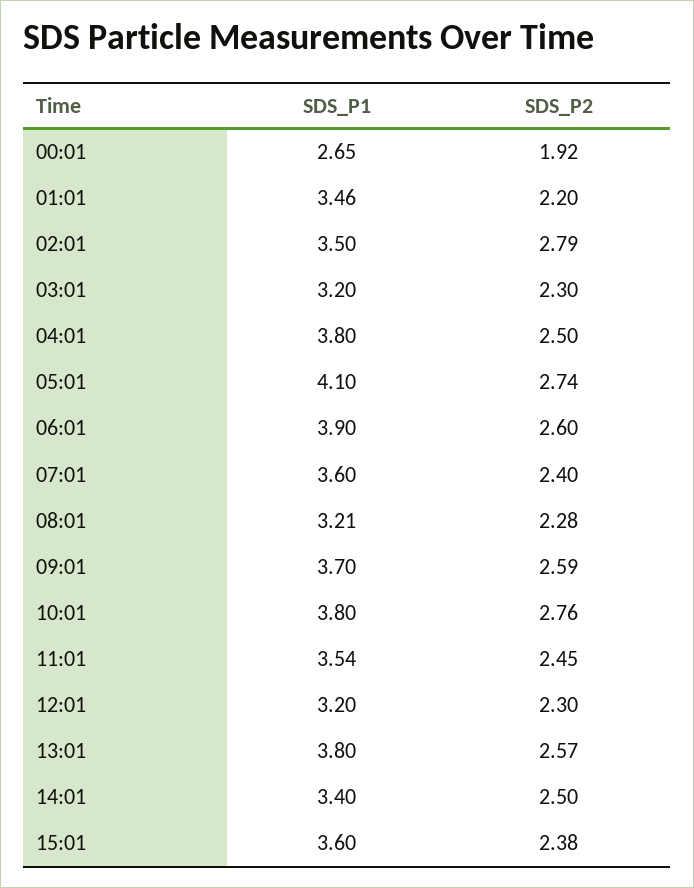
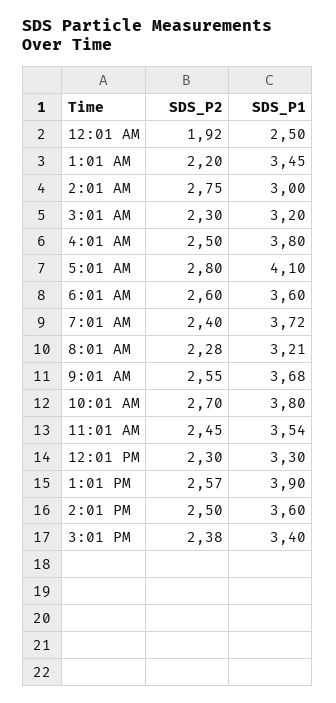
SDS_P1, 00:01: 2.65 -> 2.5
SDS_P1, 01:01: 3.46 -> 3.45
SDS_P1, 02:01: 3.5 -> 3
SDS_P2, 02:01: 2.79 -> 2.75
SDS_P2, 05:01: 2.74 -> 2.8
SDS_P1, 06:01: 3.9 -> 3.6
SDS_P1, 07:01: 3.6 -> 3.72
SDS_P1, 09:01: 3.7 -> 3.68
SDS_P2, 09:01: 2.59 -> 2.55
SDS_P2, 10:01: 2.76 -> 2.7
SDS_P1, 12:01: 3.2 -> 3.3
SDS_P1, 13:01: 3.8 -> 3.9
SDS_P1, 14:01: 3.4 -> 3.6
SDS_P1, 15:01: 3.6 -> 3.4

